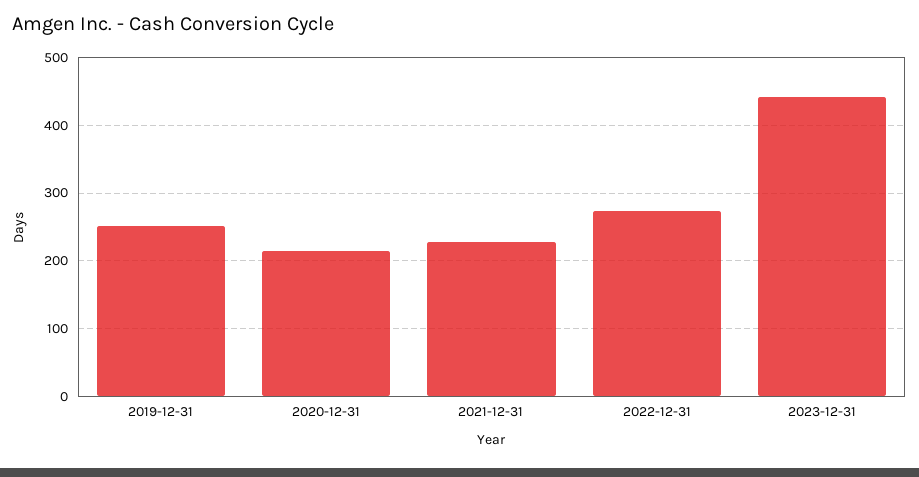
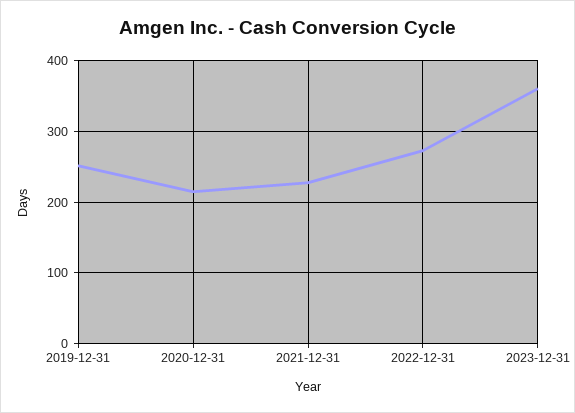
2023-12-31: 440 -> 360

